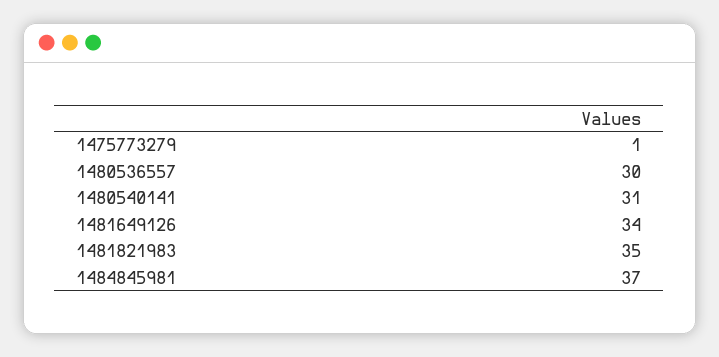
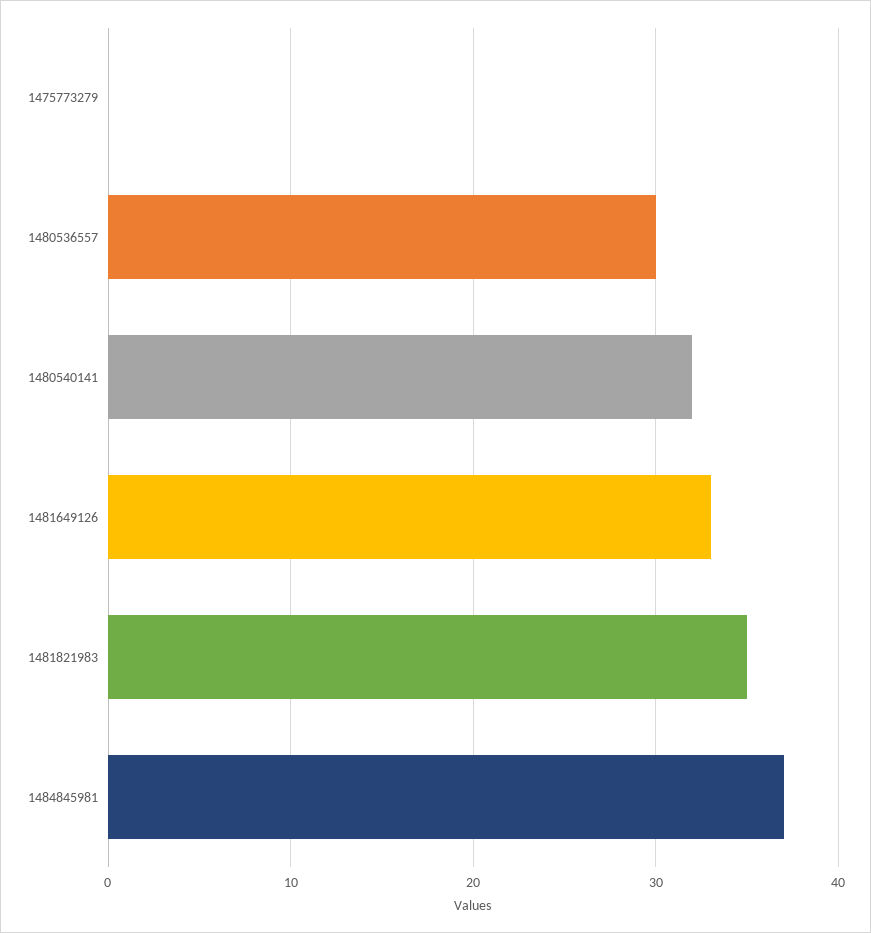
1475773279: 1 -> 0
1480540141: 31 -> 32
1481649126: 34 -> 33

